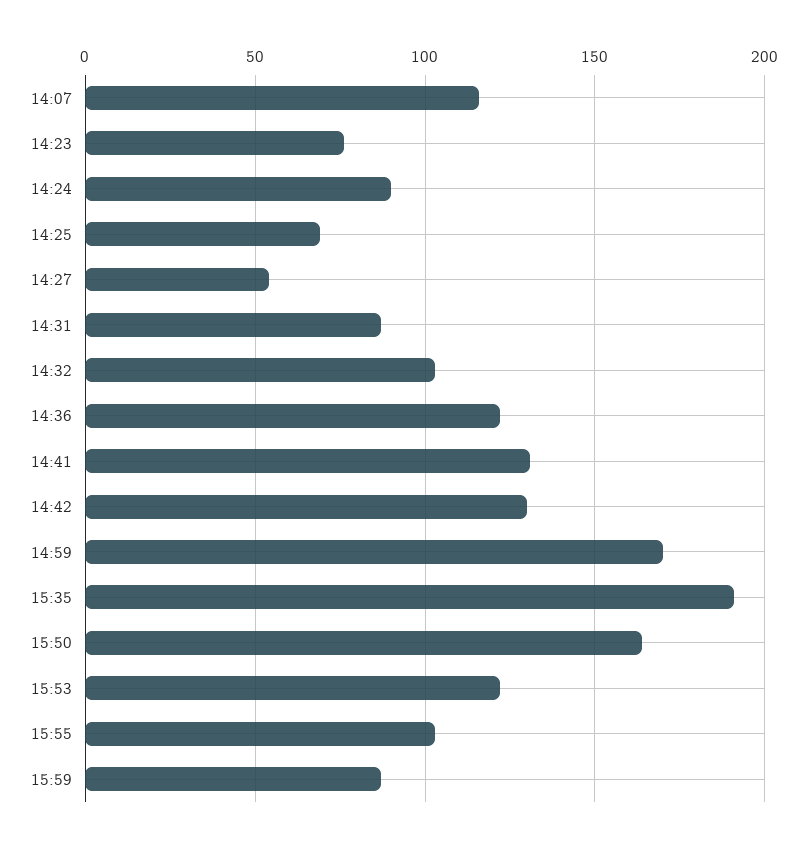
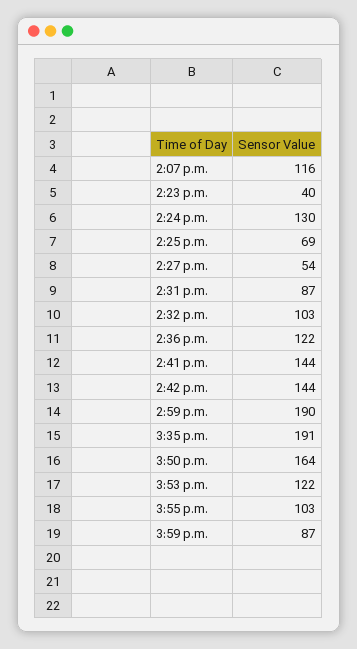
14:23: 75 -> 40
14:24: 90 -> 130
14:41: 130 -> 144
14:42: 130 -> 144
14:59: 170 -> 190

